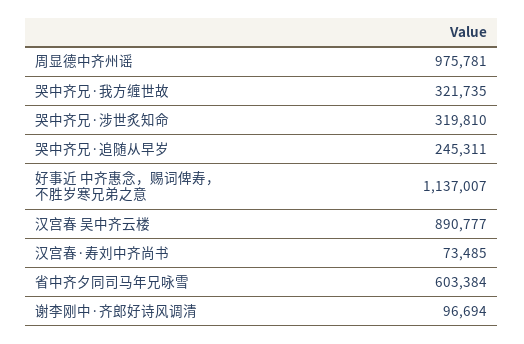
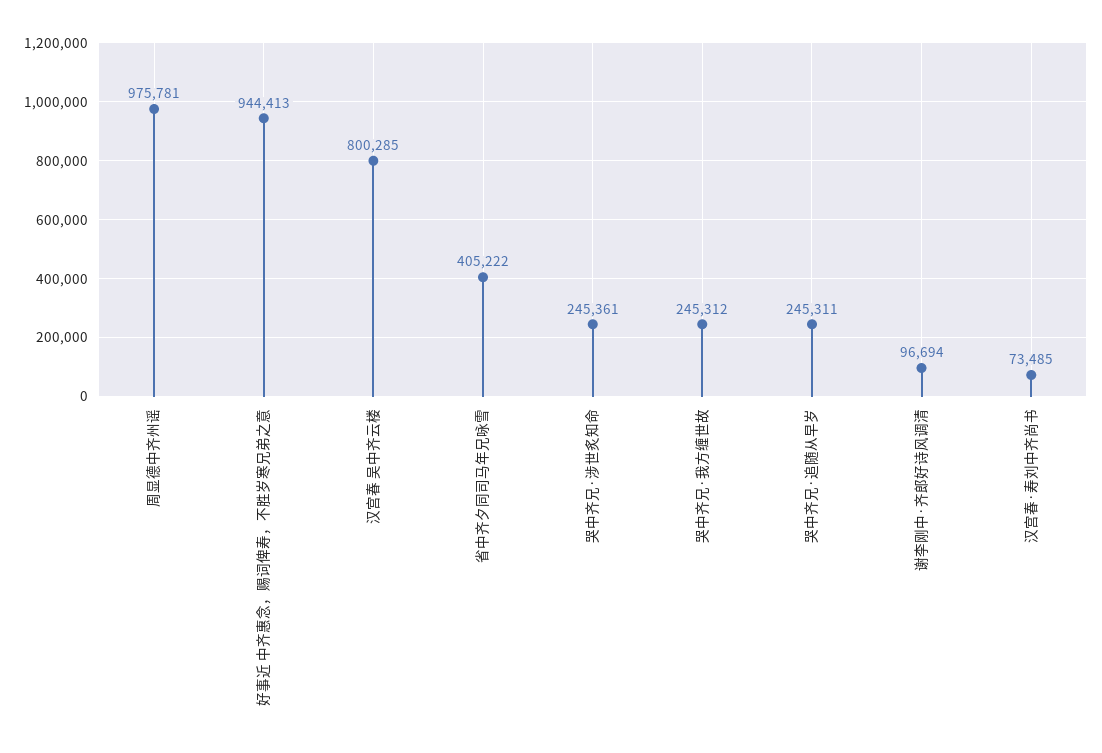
哭中齐兄·我方缠世故: 321735 -> 245312
哭中齐兄·涉世炙知命: 319810 -> 245361
好事近 中齐惠念，赐词俾寿，不胜岁寒兄弟之意: 1137007 -> 944413
汉宫春 吴中齐云楼: 890777 -> 800285
省中齐夕同司马年兄咏雪: 603384 -> 405222

